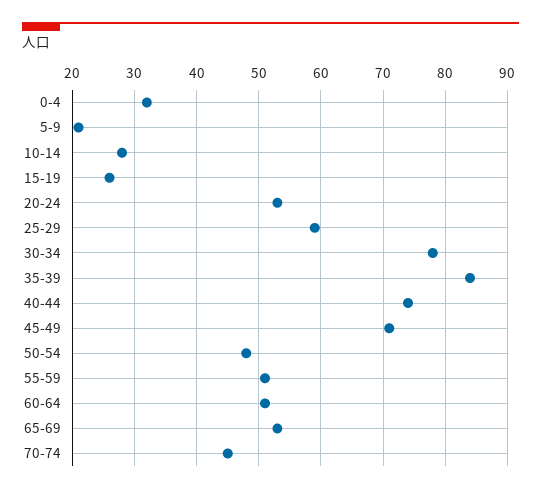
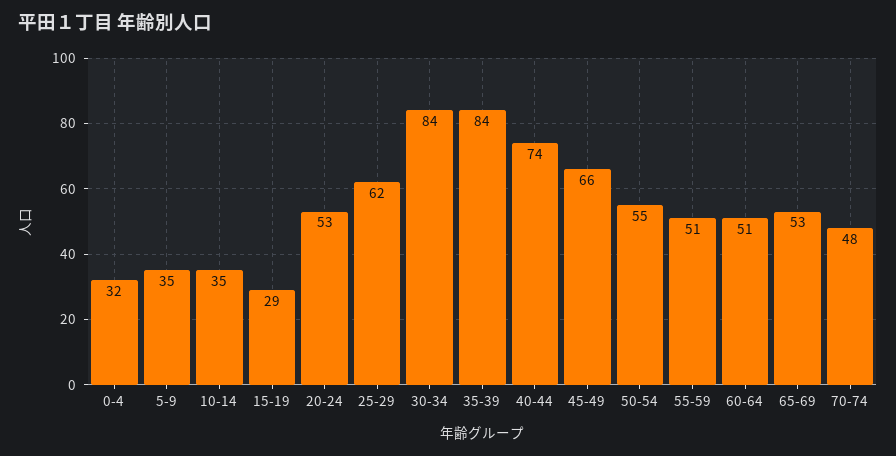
5-9: 21 -> 35
10-14: 28 -> 35
15-19: 26 -> 29
25-29: 59 -> 62
30-34: 78 -> 84
45-49: 71 -> 66
50-54: 48 -> 55
70-74: 45 -> 48

